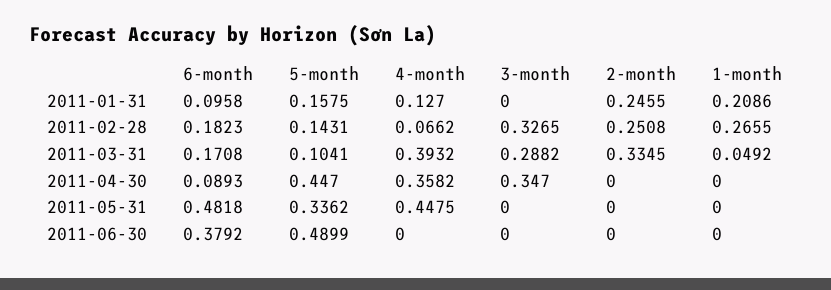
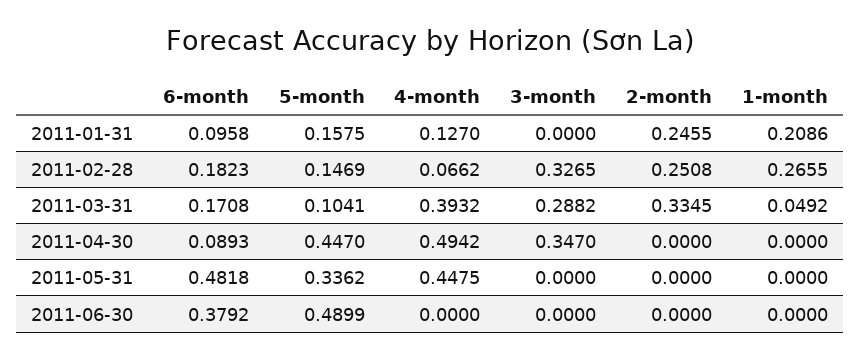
5-month, 2011-02-28: 0.1431 -> 0.1469
4-month, 2011-04-30: 0.3582 -> 0.4942

